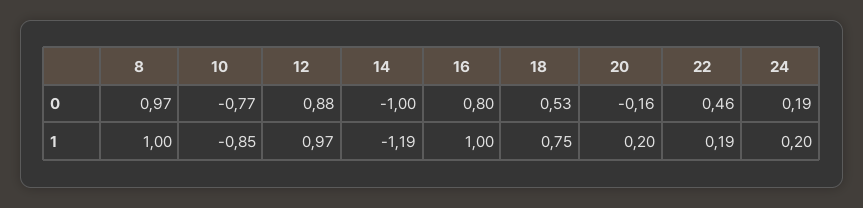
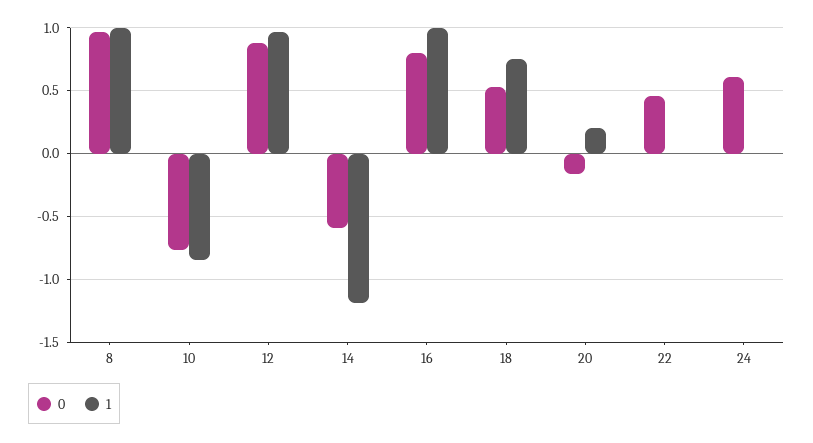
0, 14: -1 -> -0.6
0, 24: 0.19 -> 0.6
1, 22: 0.19 -> 0
1, 24: 0.2 -> 0

